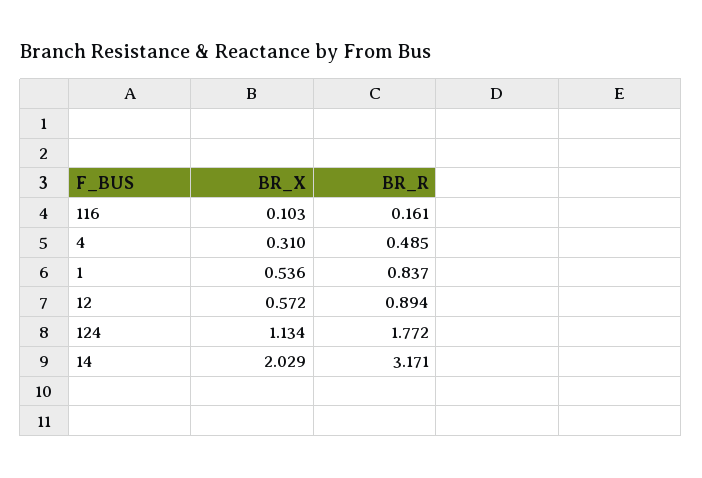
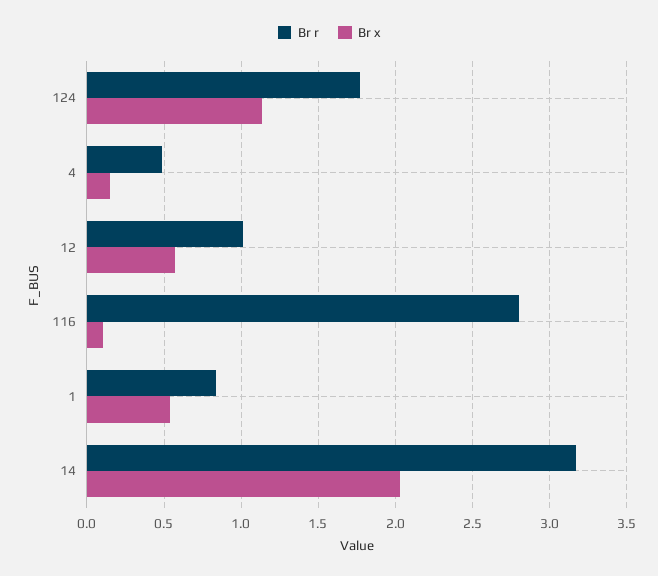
BR_R, 116: 0.161 -> 2.8
BR_X, 4: 0.31 -> 0.15
BR_R, 12: 0.894 -> 1

